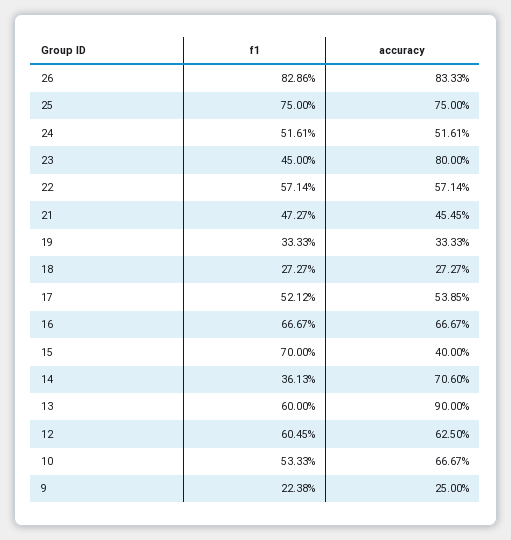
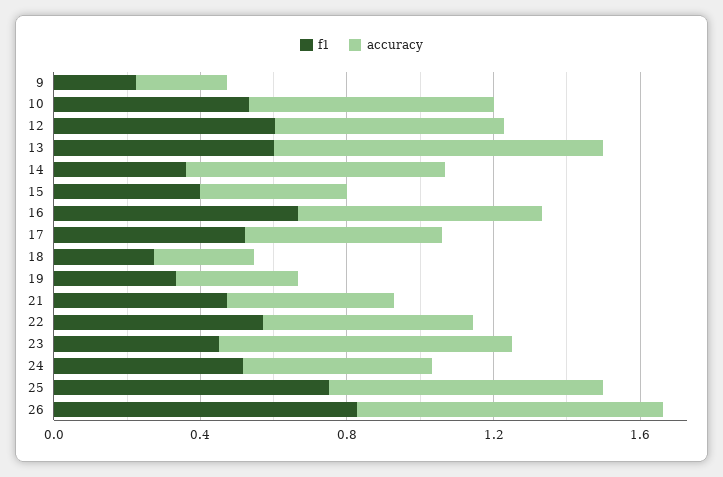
f1, 15: 0.7 -> 0.4

